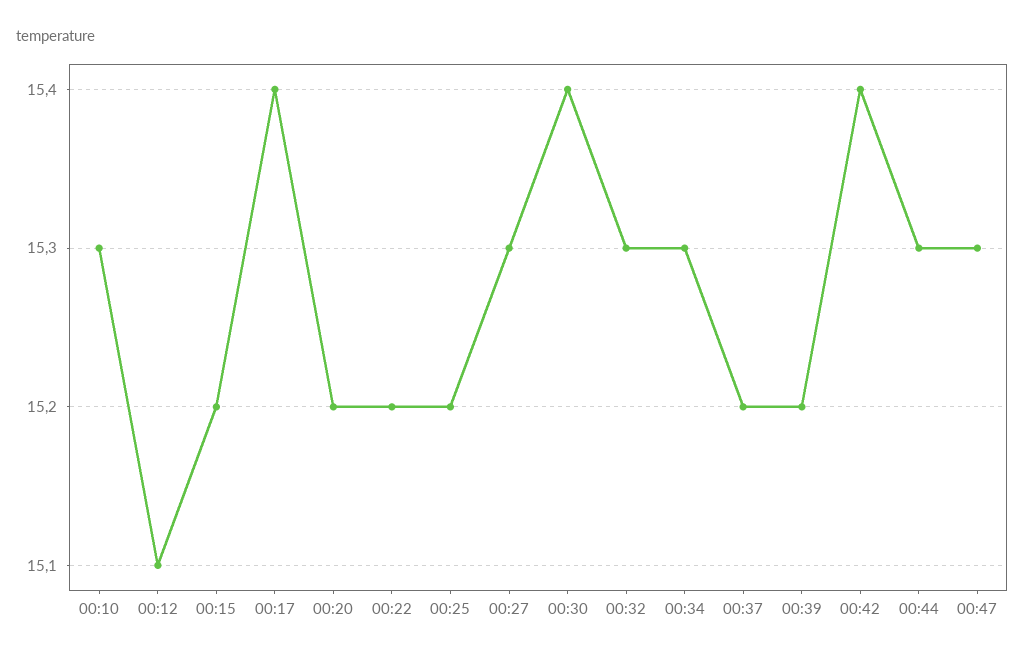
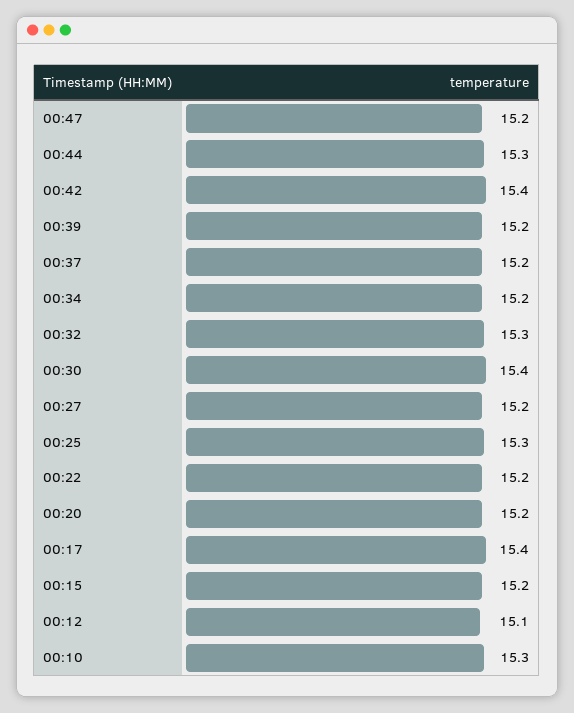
00:25: 15.2 -> 15.3
00:27: 15.3 -> 15.2
00:34: 15.3 -> 15.2
00:47: 15.3 -> 15.2

